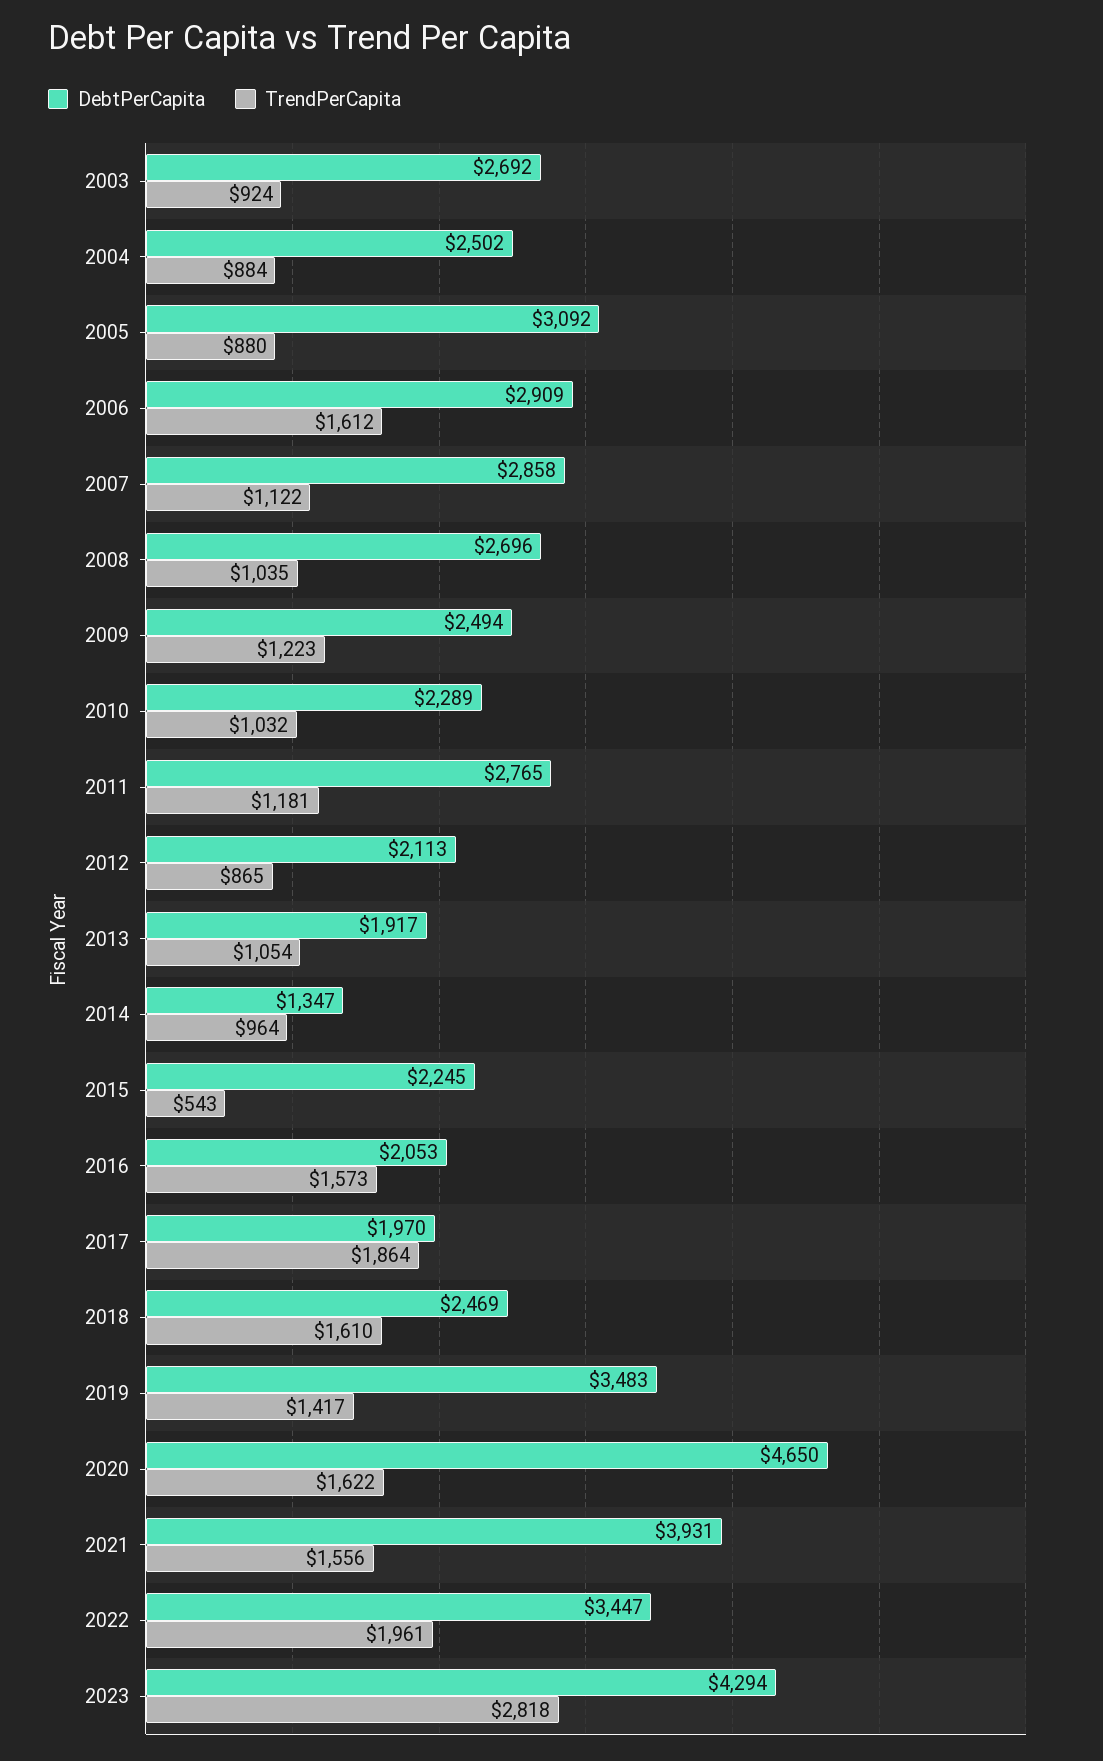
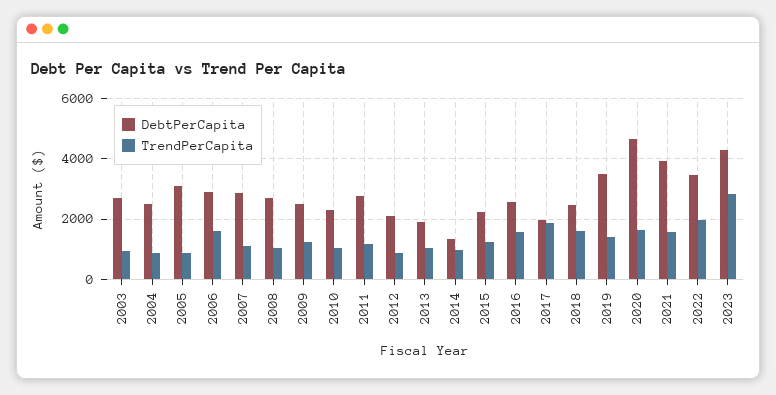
TrendPerCapita, 2015: 543 -> 1200
DebtPerCapita, 2016: 2053 -> 2600

